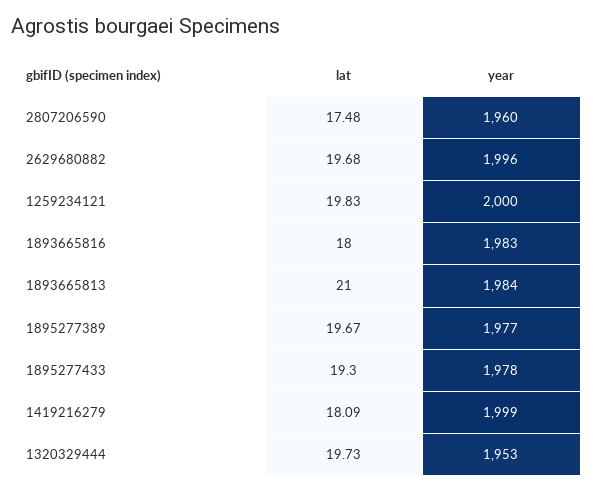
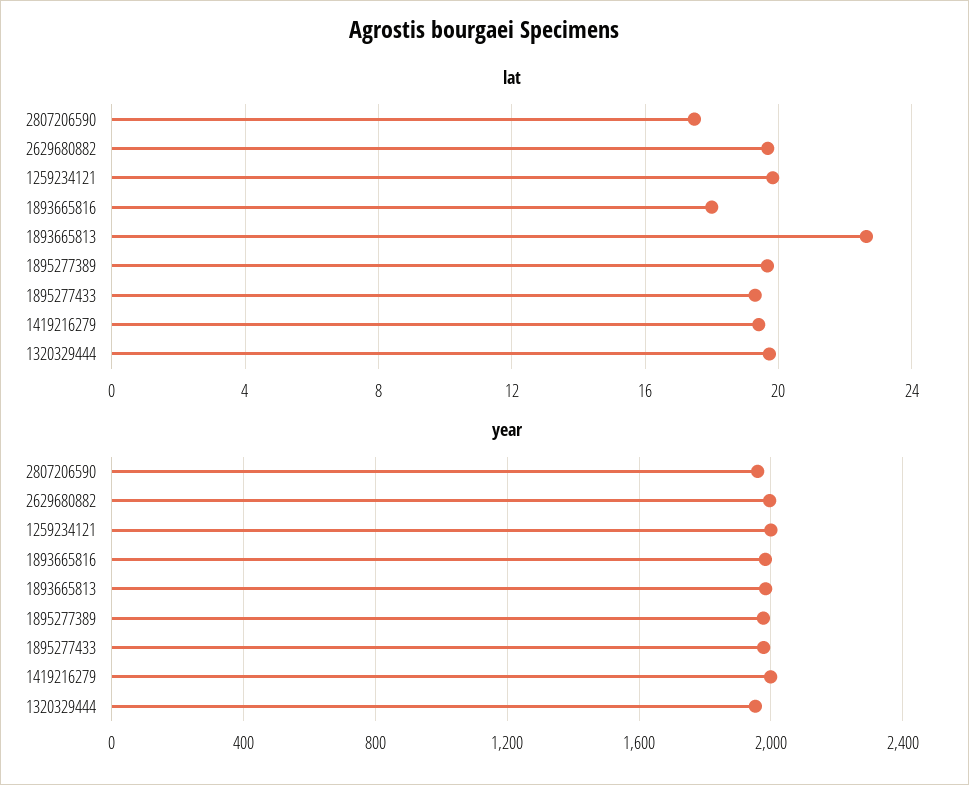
lat, 1893665813: 21 -> 22.5
lat, 1419216279: 18.09 -> 19.5

